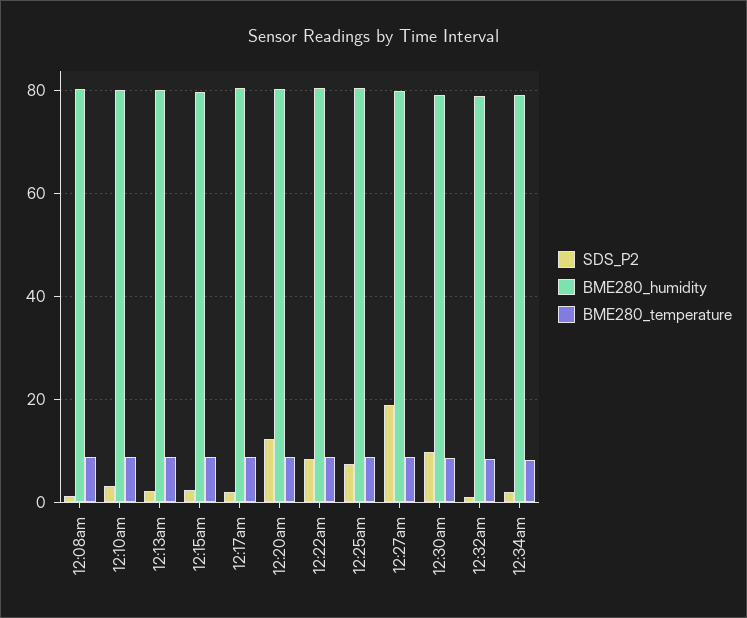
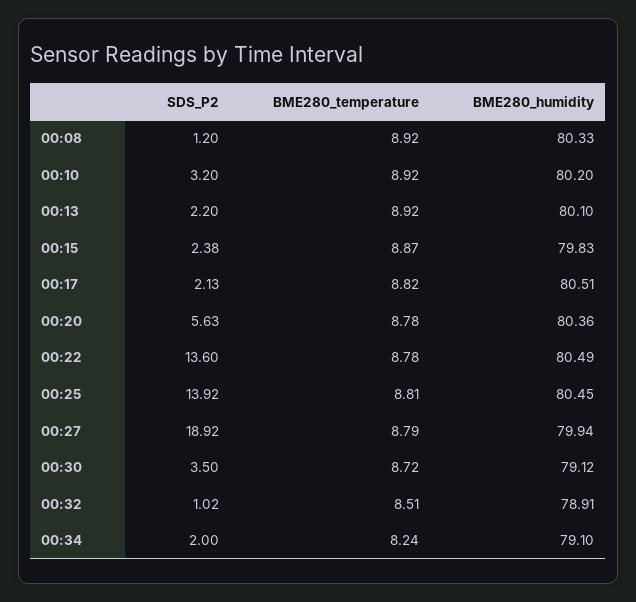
SDS_P2, 12:20am: 12 -> 5.63
SDS_P2, 12:22am: 8 -> 13.6
SDS_P2, 12:25am: 8 -> 13.92
SDS_P2, 12:30am: 10 -> 3.5

